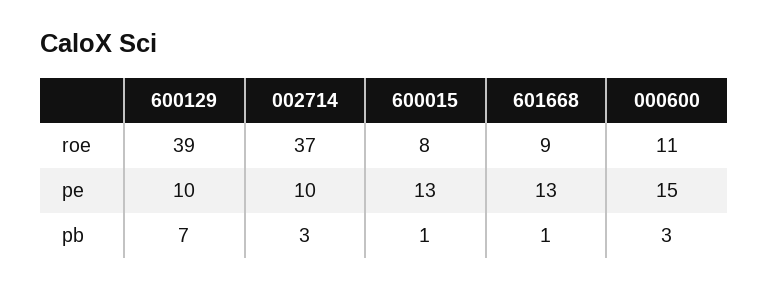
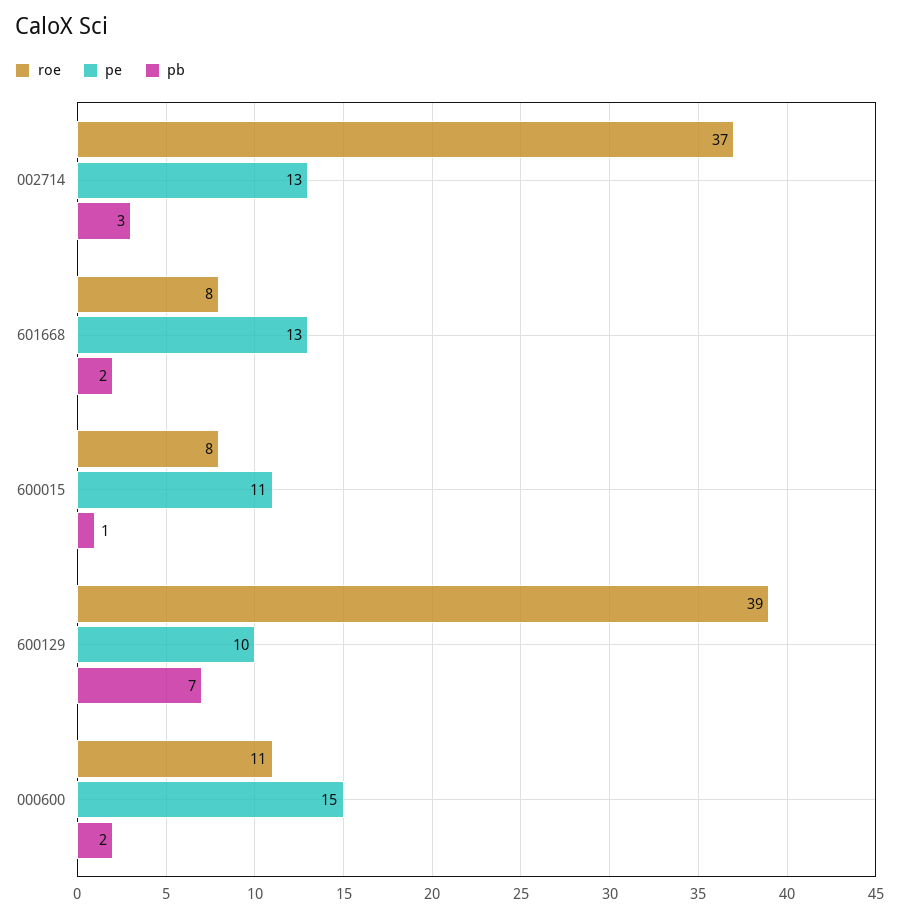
roe, 601668: 9 -> 8
pe, 002714: 10 -> 13
pe, 600015: 13 -> 11
pb, 601668: 1 -> 2
pb, 000600: 3 -> 2

